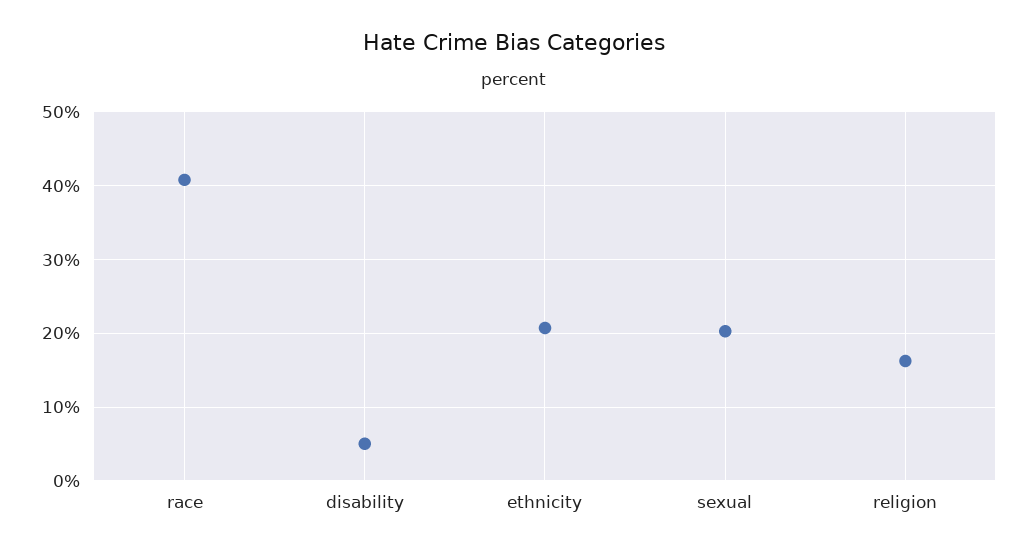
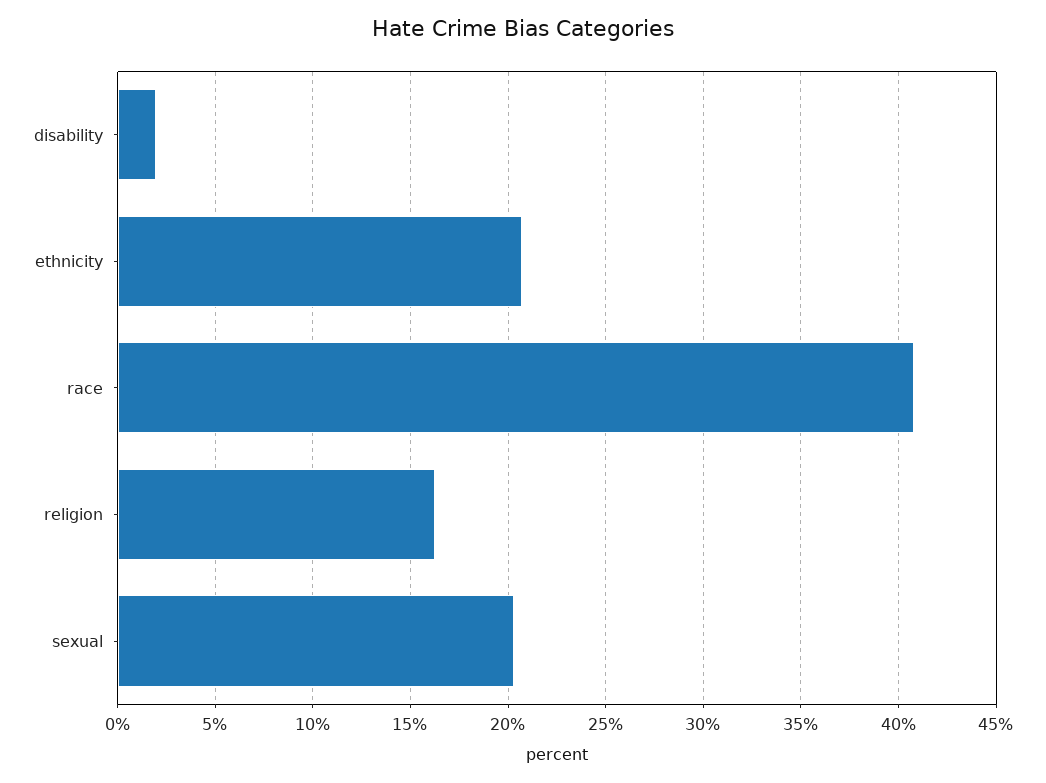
disability: 5 -> 2

